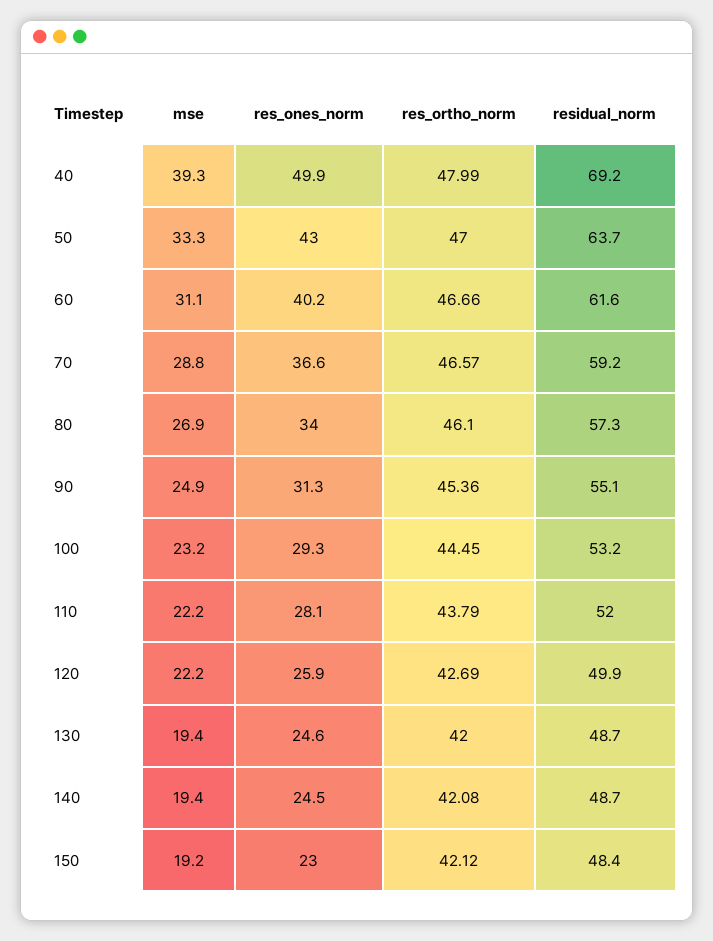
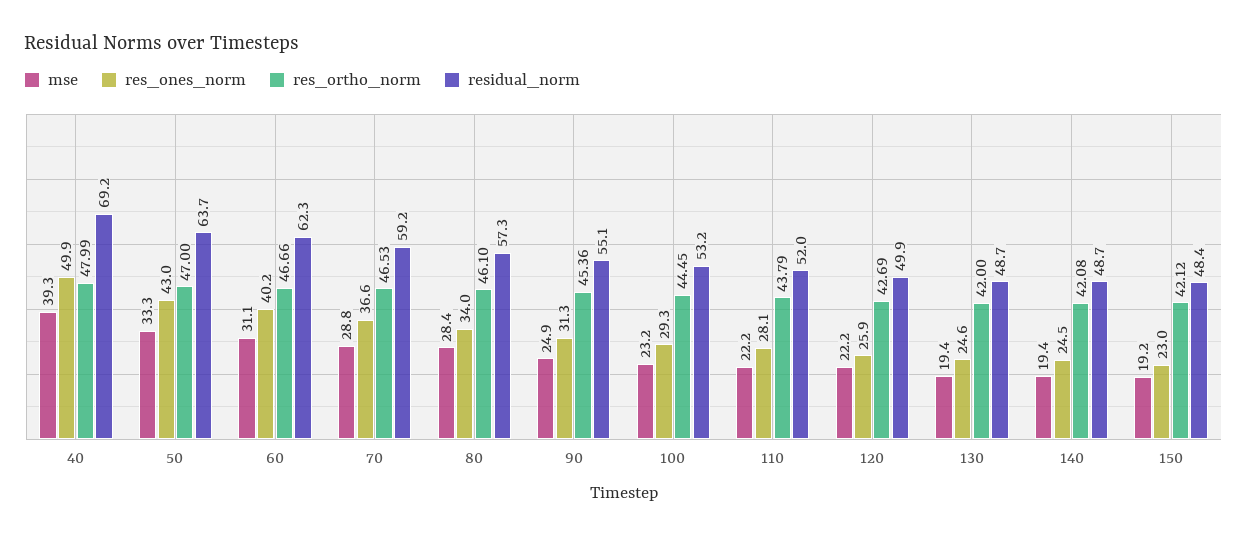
residual_norm, 60: 61.6 -> 62.3
res_ortho_norm, 70: 46.57 -> 46.53
mse, 80: 26.9 -> 28.4

